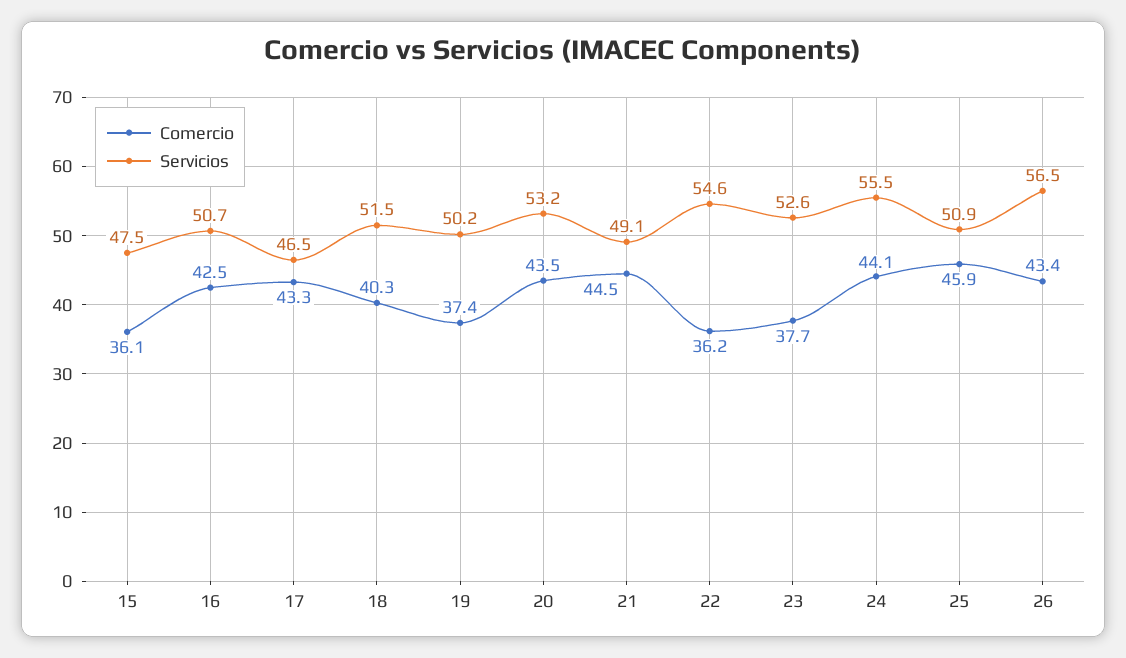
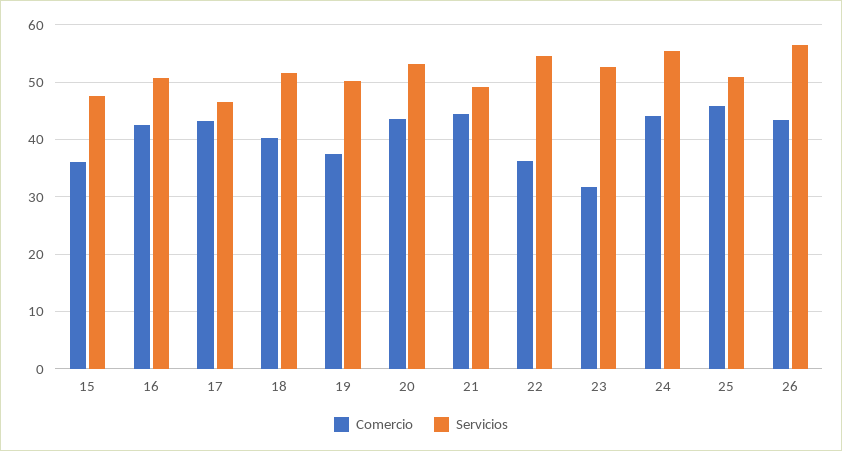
Comercio, 23: 37.7 -> 32

